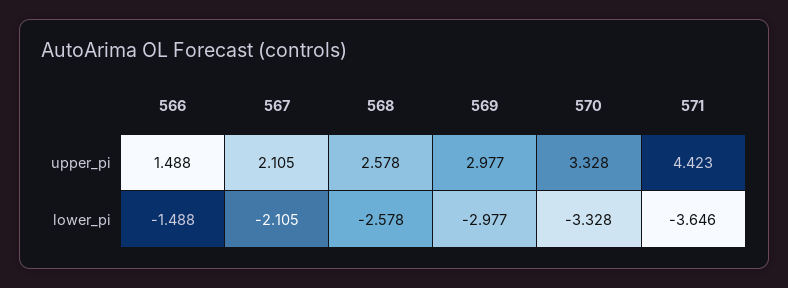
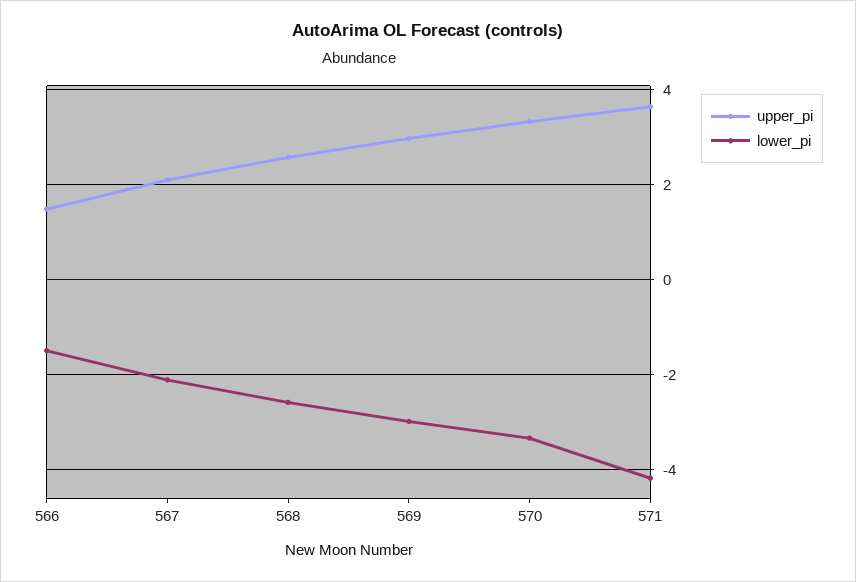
upper_pi, 571: 4.423 -> 3.6
lower_pi, 571: -3.646 -> -4.2

